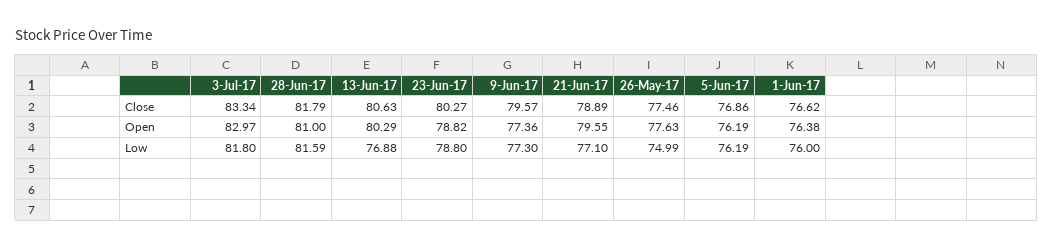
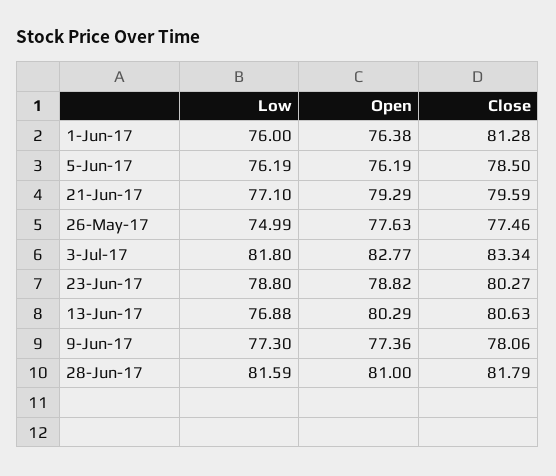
9-Jun-17, Close: 79.57 -> 78.06
21-Jun-17, Close: 78.89 -> 79.59
5-Jun-17, Close: 76.86 -> 78.5
1-Jun-17, Close: 76.62 -> 81.28
3-Jul-17, Open: 82.97 -> 82.77
21-Jun-17, Open: 79.55 -> 79.29

